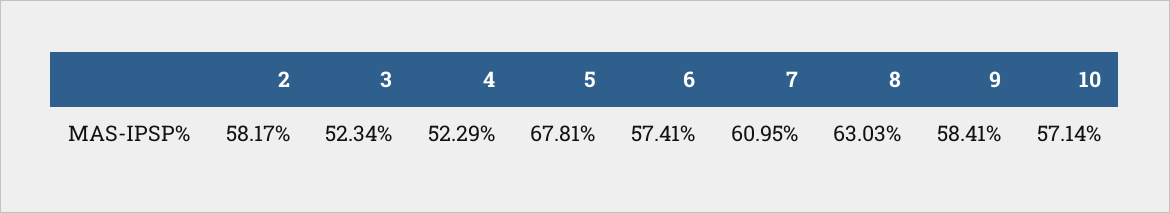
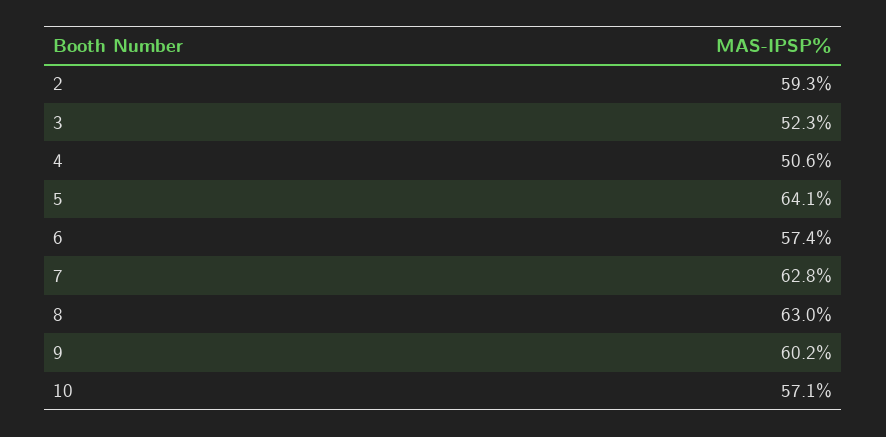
2: 58.17 -> 59.3
4: 52.29 -> 50.6
5: 67.81 -> 64.1
7: 60.95 -> 62.8
9: 58.41 -> 60.2

